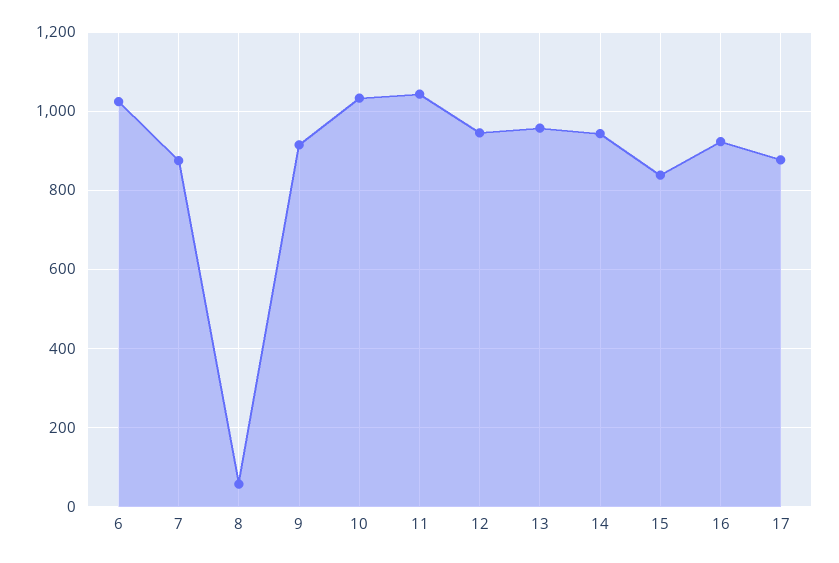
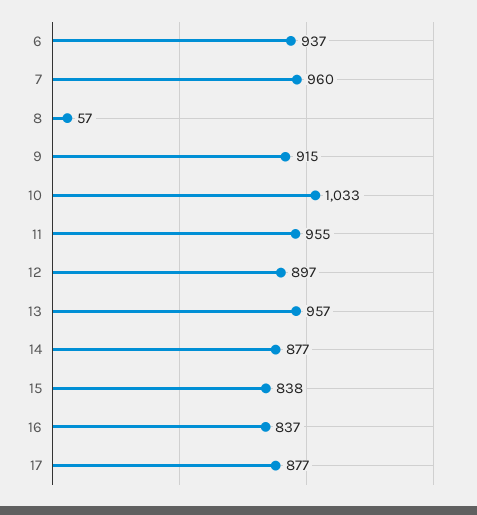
6: 1020 -> 937
7: 880 -> 960
11: 1040 -> 955
12: 940 -> 897
14: 940 -> 877
16: 920 -> 837

